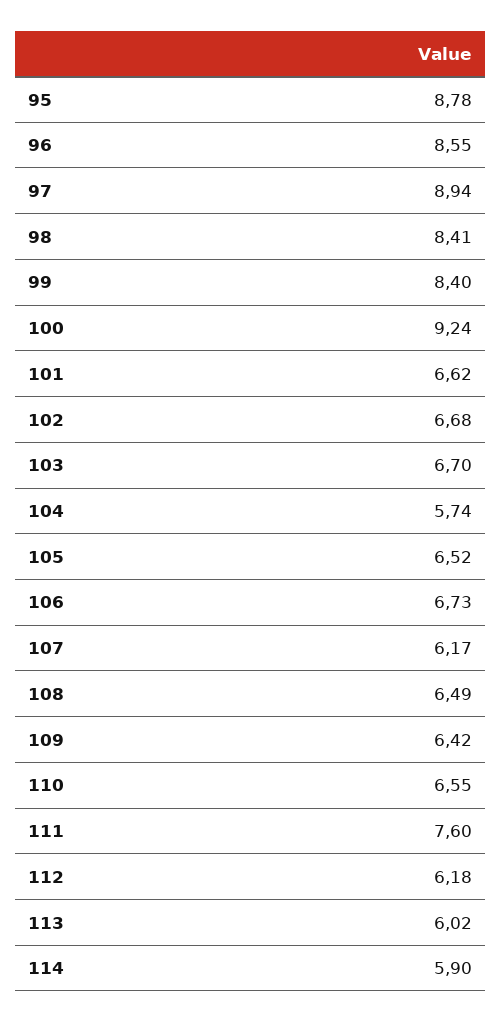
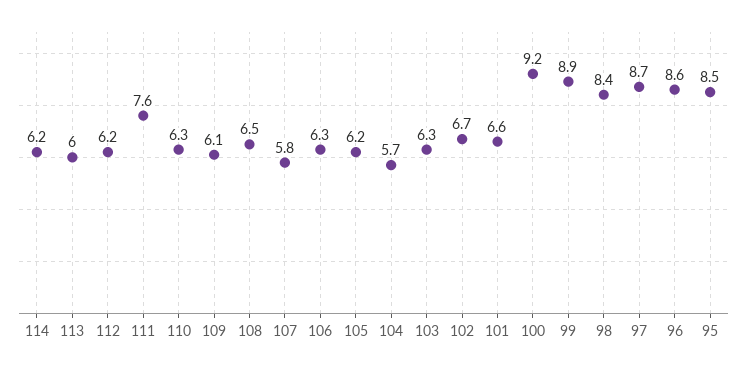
95: 8.78 -> 8.5
97: 8.94 -> 8.7
99: 8.4 -> 8.9
103: 6.7 -> 6.3
105: 6.52 -> 6.2
106: 6.73 -> 6.3
107: 6.17 -> 5.8
109: 6.42 -> 6.1
110: 6.55 -> 6.3
114: 5.9 -> 6.2

